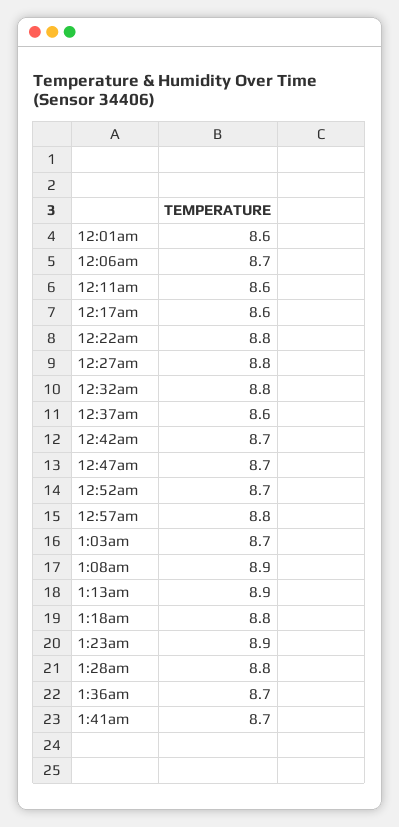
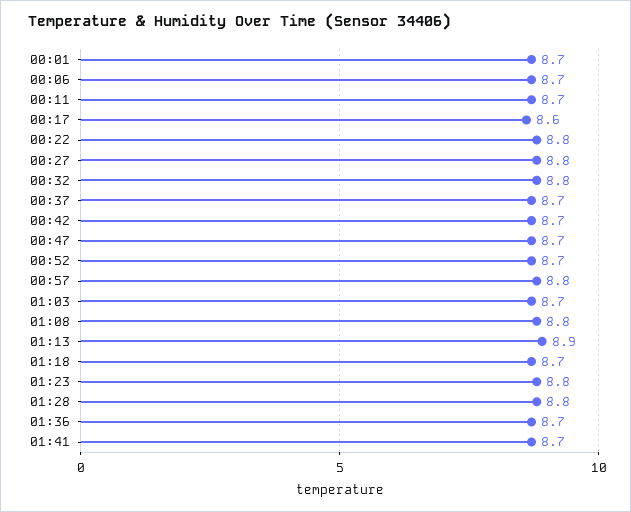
12:01am: 8.6 -> 8.7
12:11am: 8.6 -> 8.7
12:37am: 8.6 -> 8.7
1:08am: 8.9 -> 8.8
1:18am: 8.8 -> 8.7
1:23am: 8.9 -> 8.8

